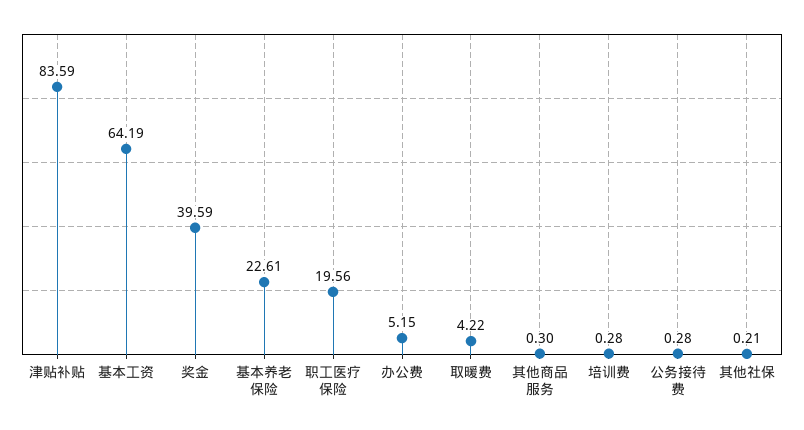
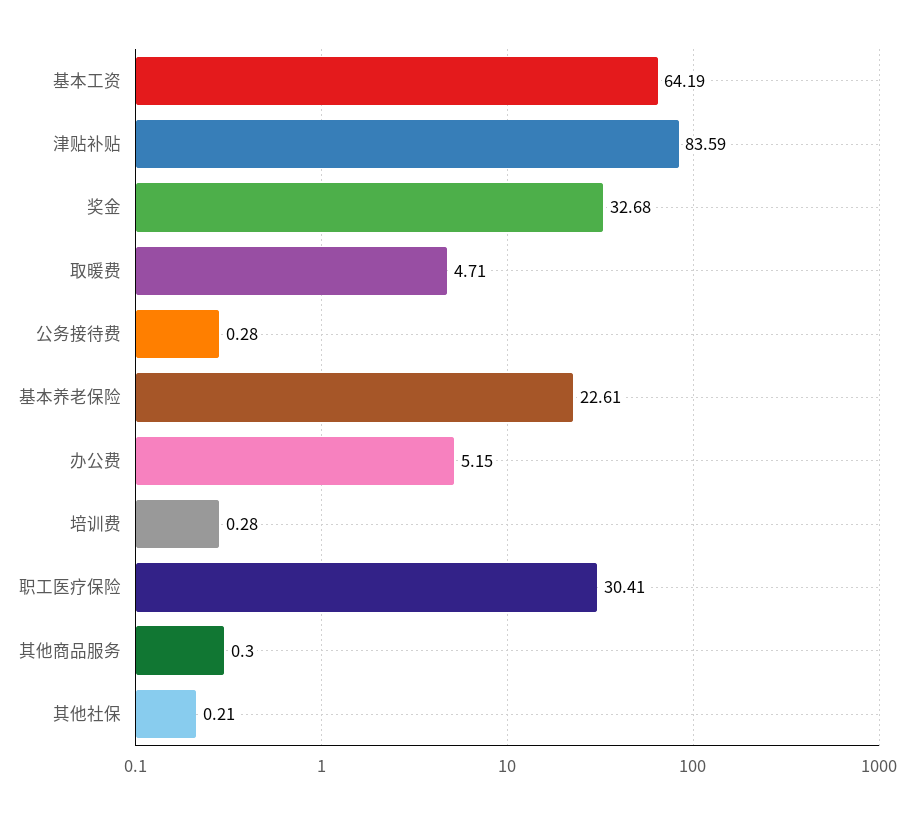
奖金: 39.59 -> 32.68
职工医疗保险: 19.56 -> 30.41
取暖费: 4.22 -> 4.71

